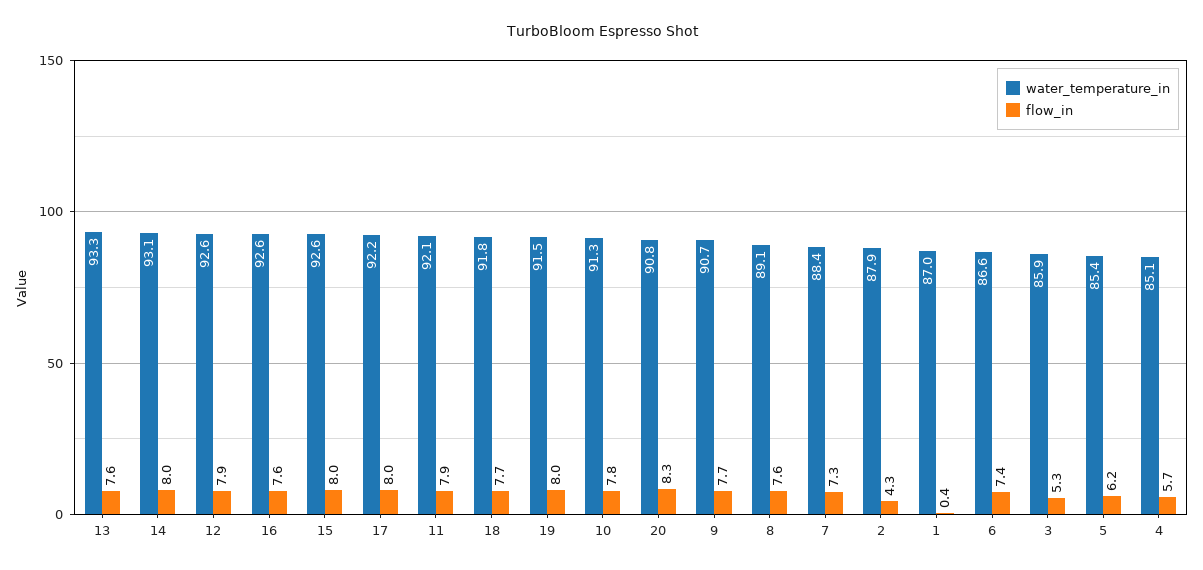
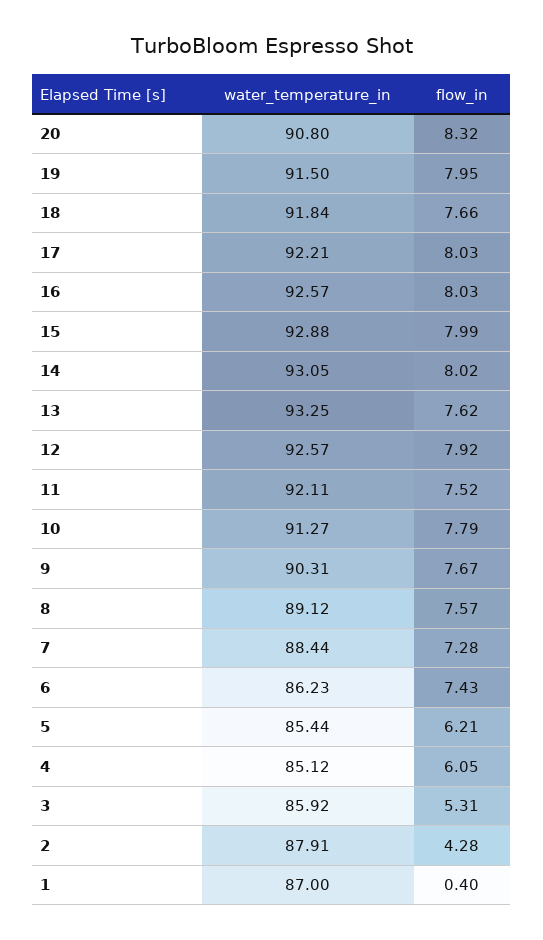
flow_in, 16: 7.6 -> 8.03
water_temperature_in, 15: 92.6 -> 92.88
flow_in, 11: 7.9 -> 7.52
water_temperature_in, 9: 90.7 -> 90.31
water_temperature_in, 6: 86.6 -> 86.23
flow_in, 4: 5.7 -> 6.05

